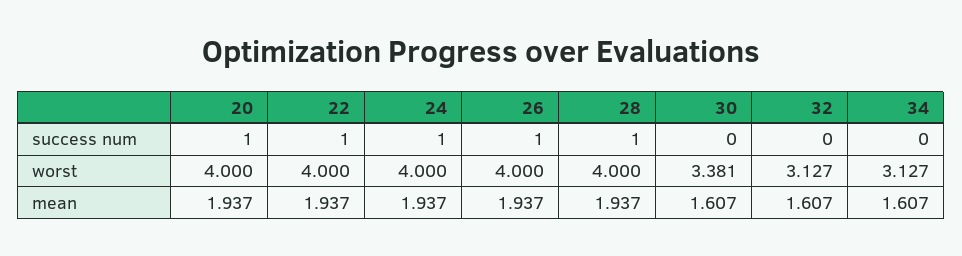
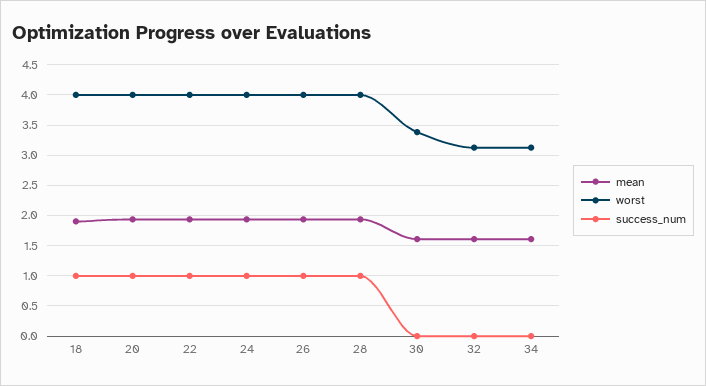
mean, 18: none -> 1.9
worst, 18: none -> 4
success num, 18: none -> 1

